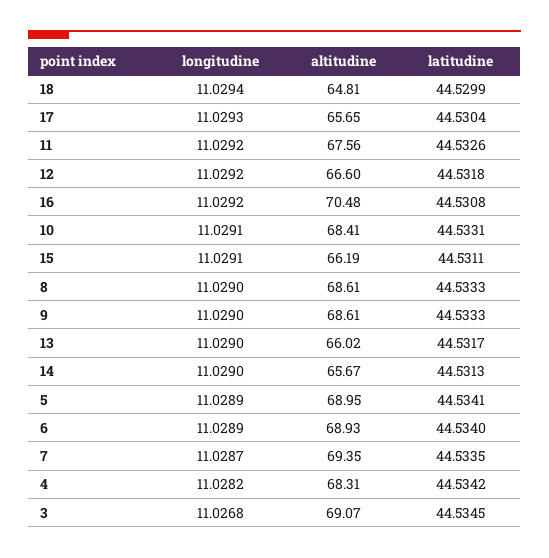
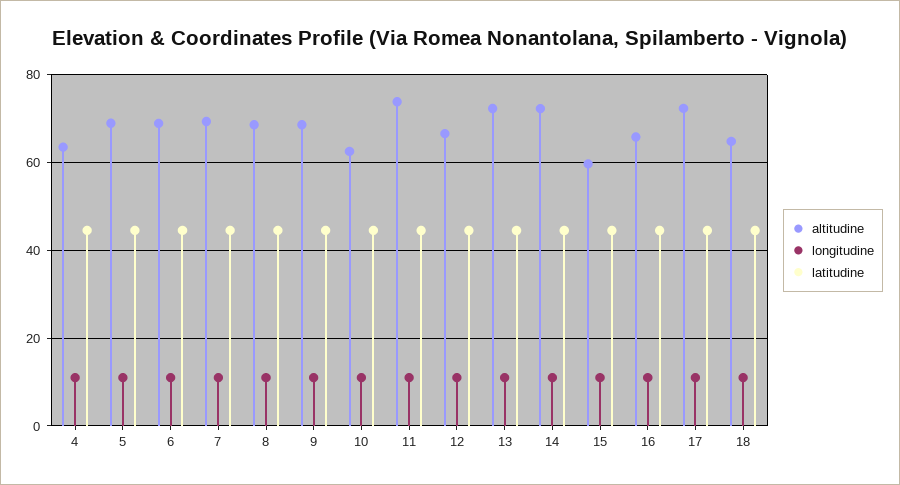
altitudine, 17: 65.65 -> 72
altitudine, 11: 67.56 -> 74
altitudine, 16: 70.48 -> 66
altitudine, 10: 68.41 -> 62
altitudine, 15: 66.19 -> 60
altitudine, 13: 66.02 -> 72
altitudine, 14: 65.67 -> 72
altitudine, 4: 68.31 -> 64
longitudine, 3: 11.0268 -> none
altitudine, 3: 69.07 -> none
latitudine, 3: 44.5345 -> none

